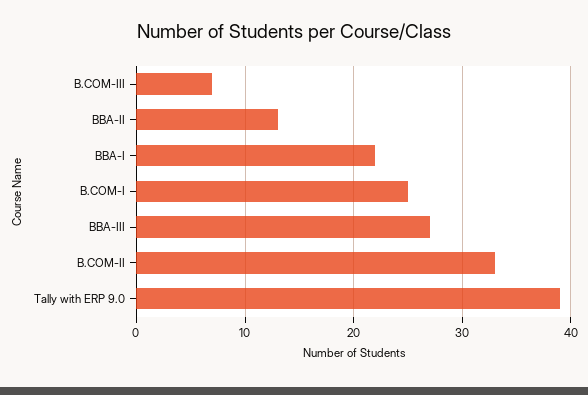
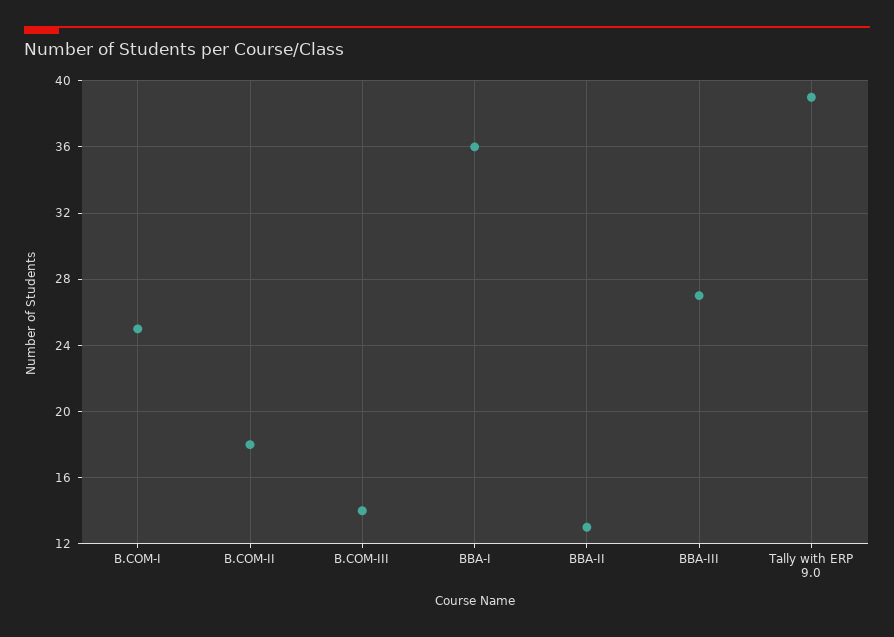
B.COM-III: 7 -> 14
BBA-I: 22 -> 36
B.COM-II: 33 -> 18

